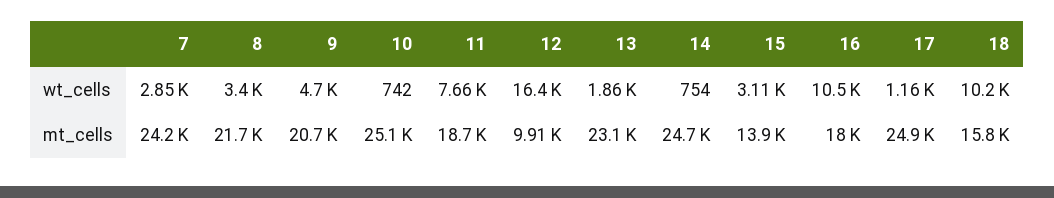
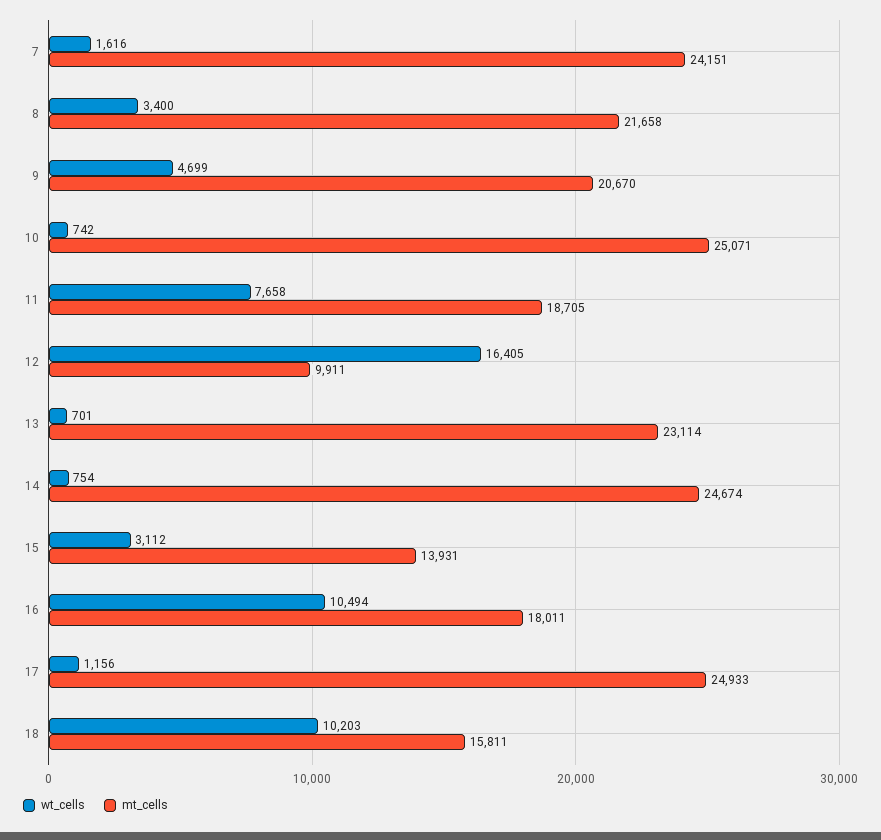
wt_cells, 7: 2850 -> 1616
wt_cells, 13: 1860 -> 701

